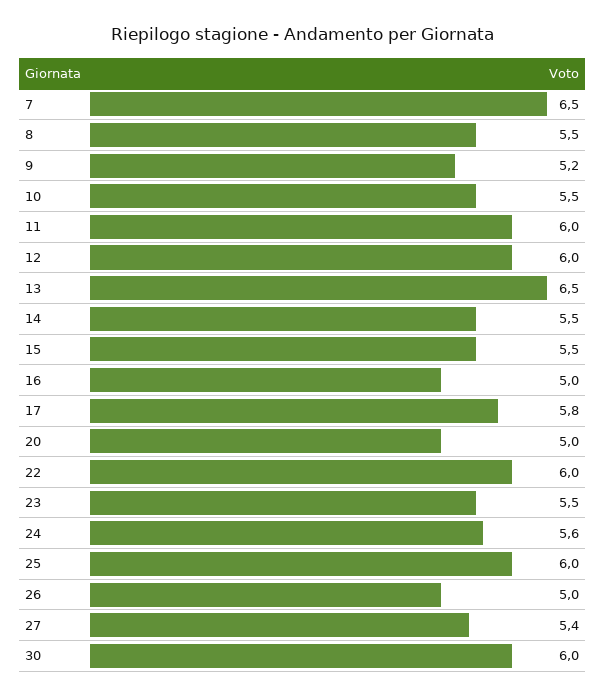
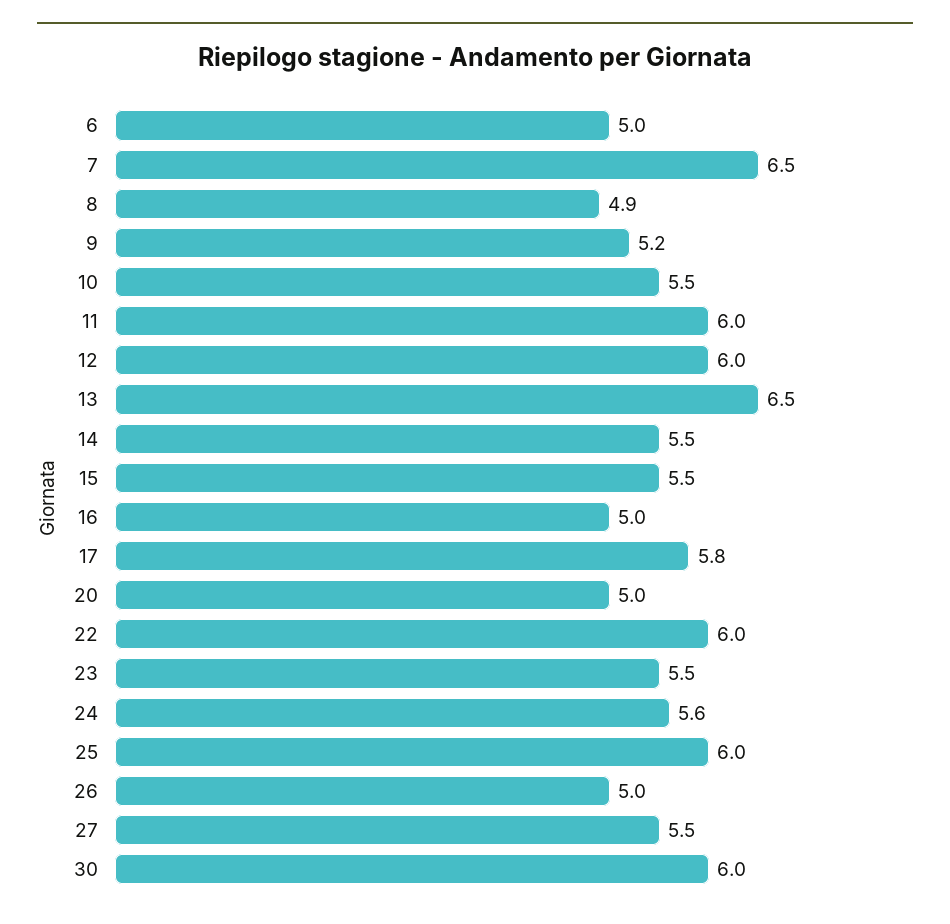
8: 5.5 -> 4.9
27: 5.4 -> 5.5
6: none -> 5

